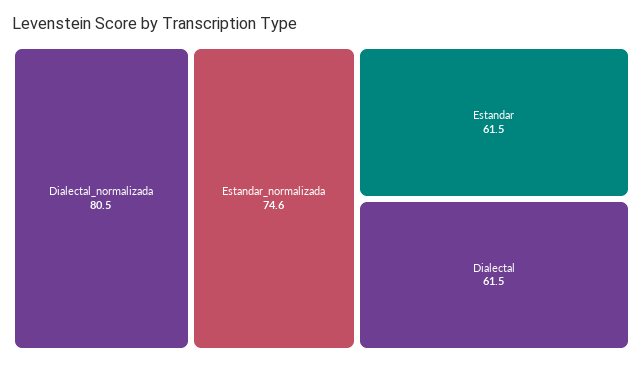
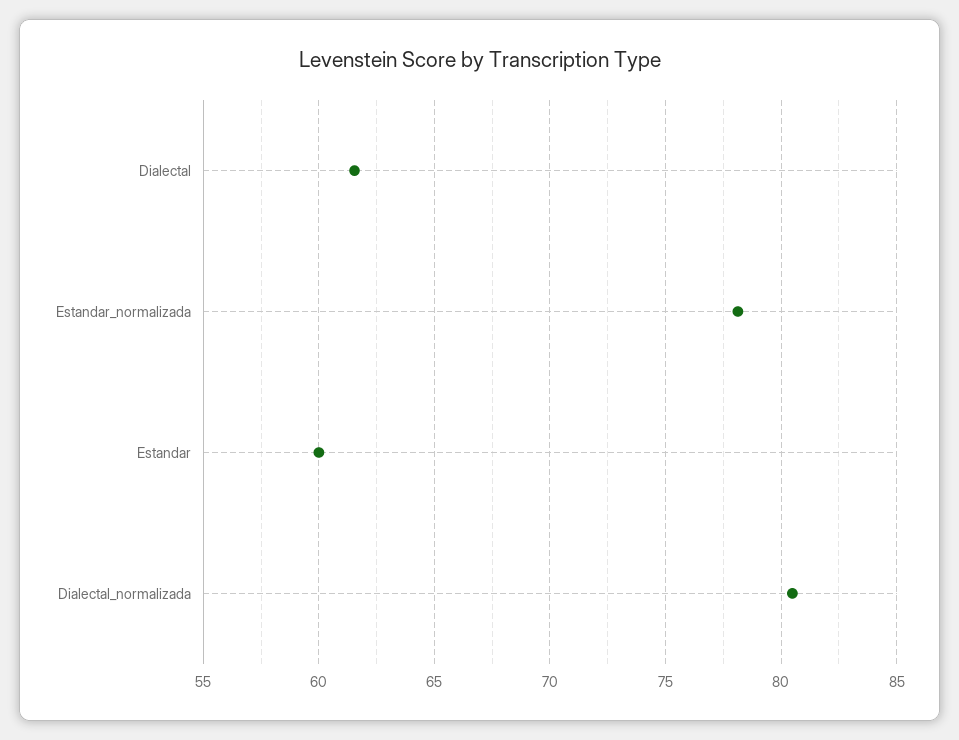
Estandar_normalizada: 74.6 -> 78
Estandar: 61.5 -> 60

